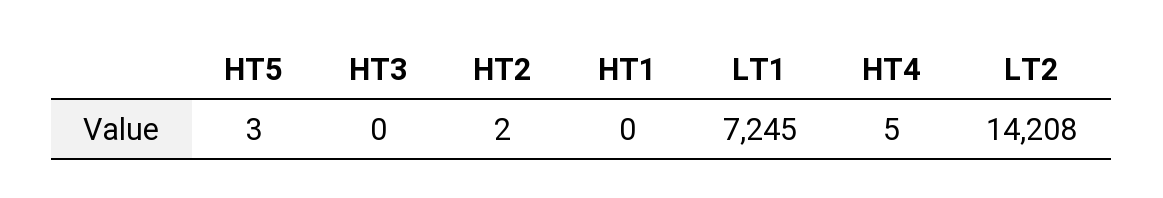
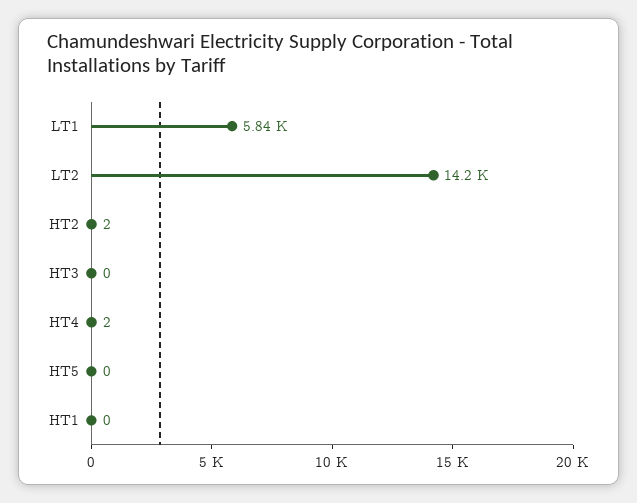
HT5: 3 -> 0
LT1: 7245 -> 5840
HT4: 5 -> 2

